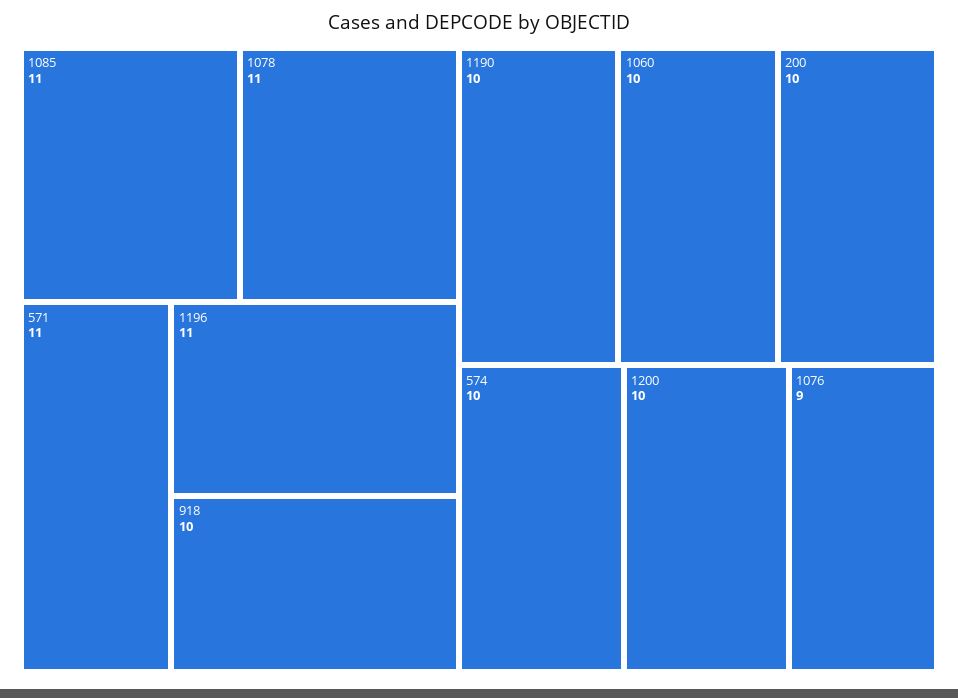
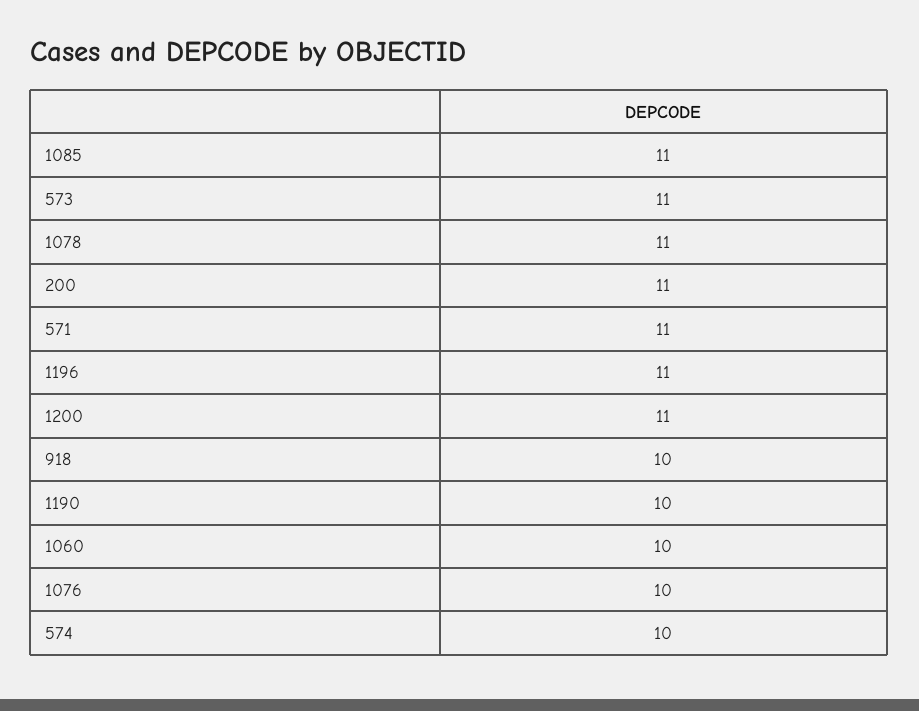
200: 10 -> 11
1200: 10 -> 11
1076: 9 -> 10
573: none -> 11

